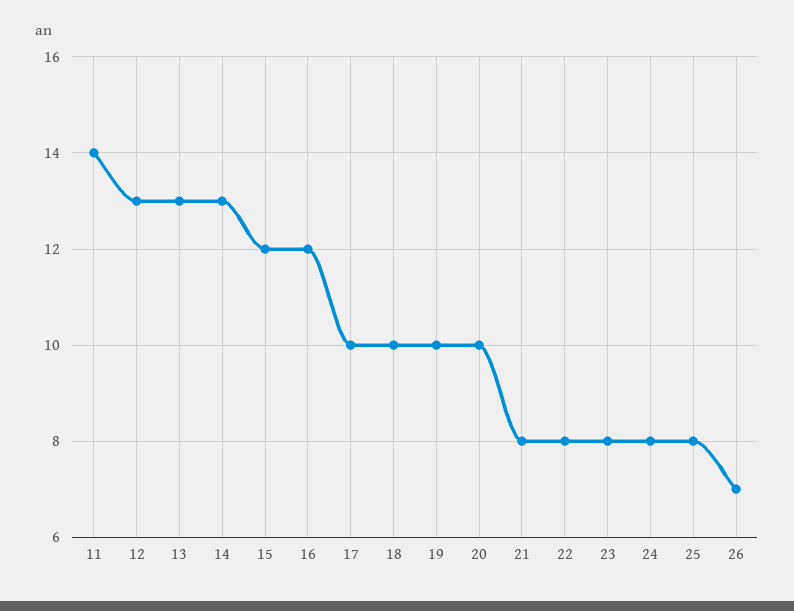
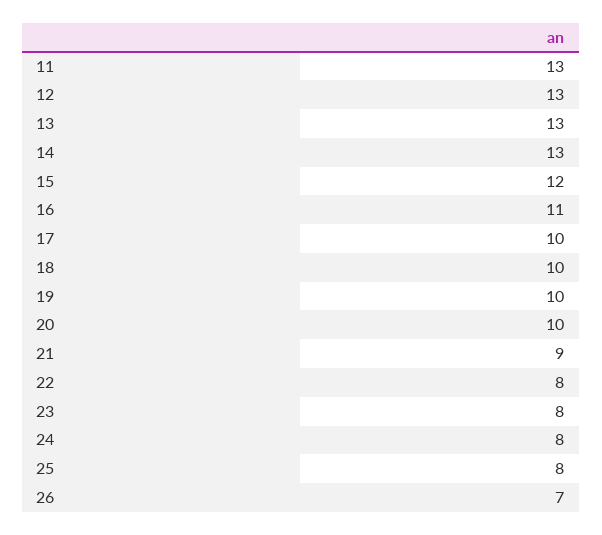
11: 14 -> 13
16: 12 -> 11
21: 8 -> 9

